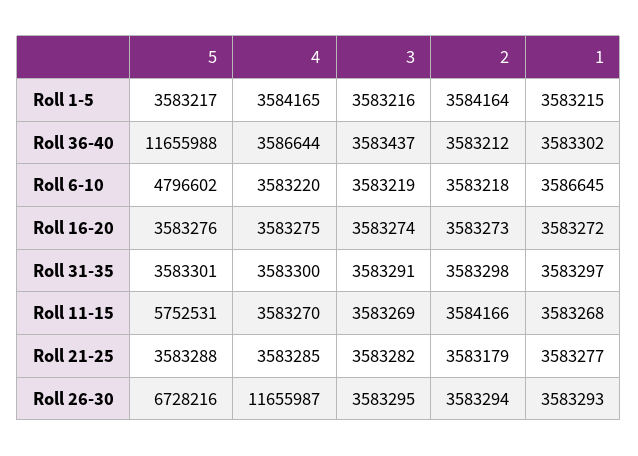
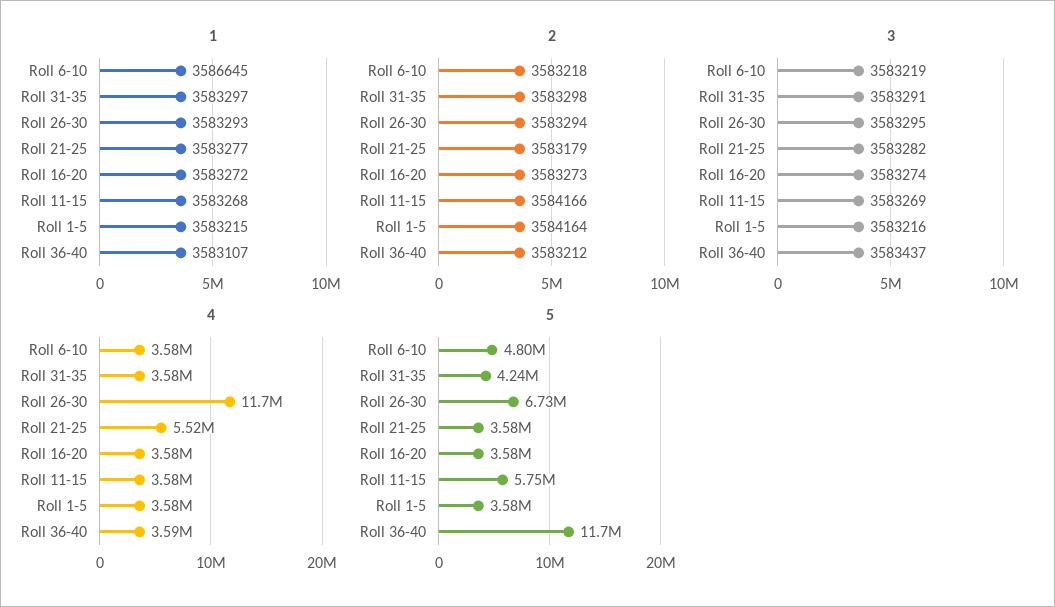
1, Roll 36-40: 3583302 -> 3583107
5, Roll 31-35: 3583301 -> 4240000
4, Roll 21-25: 3583285 -> 5520000

